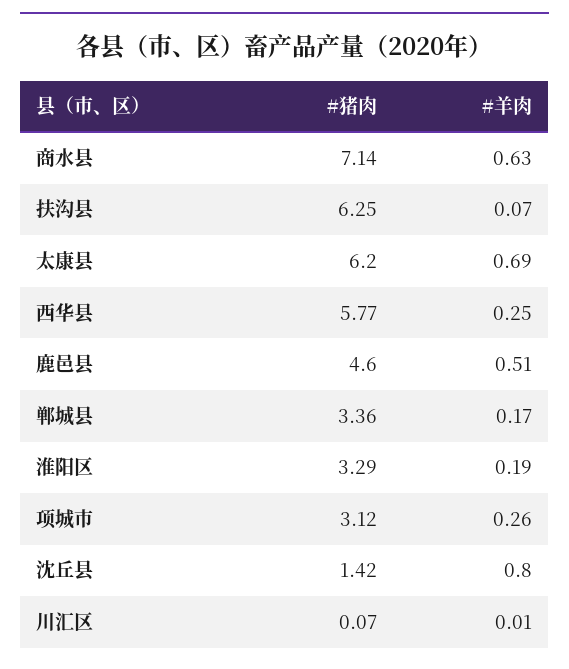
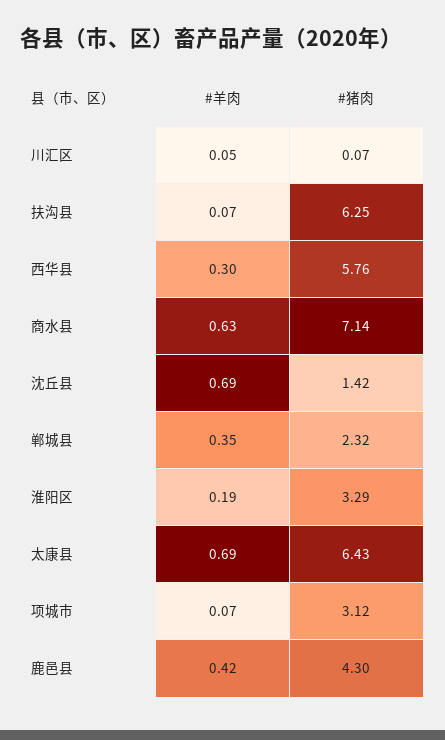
#猪肉, 太康县: 6.2 -> 6.43
#猪肉, 西华县: 5.77 -> 5.76
#羊肉, 西华县: 0.25 -> 0.3
#猪肉, 鹿邑县: 4.6 -> 4.3
#羊肉, 鹿邑县: 0.51 -> 0.42
#猪肉, 郸城县: 3.36 -> 2.32
#羊肉, 郸城县: 0.17 -> 0.35
#羊肉, 项城市: 0.26 -> 0.07
#羊肉, 沈丘县: 0.8 -> 0.69
#羊肉, 川汇区: 0.01 -> 0.05

